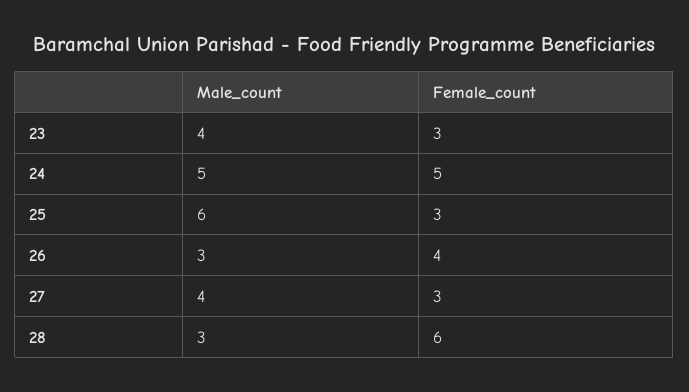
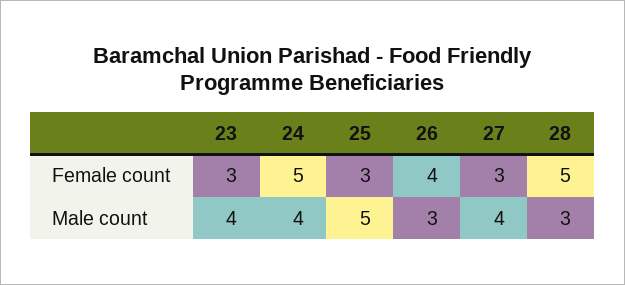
Male_count, 24: 5 -> 4
Male_count, 25: 6 -> 5
Female_count, 28: 6 -> 5

